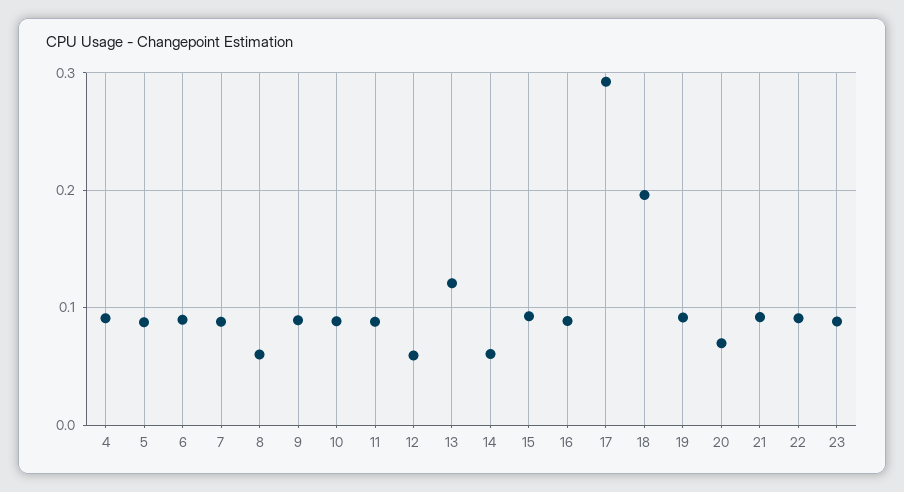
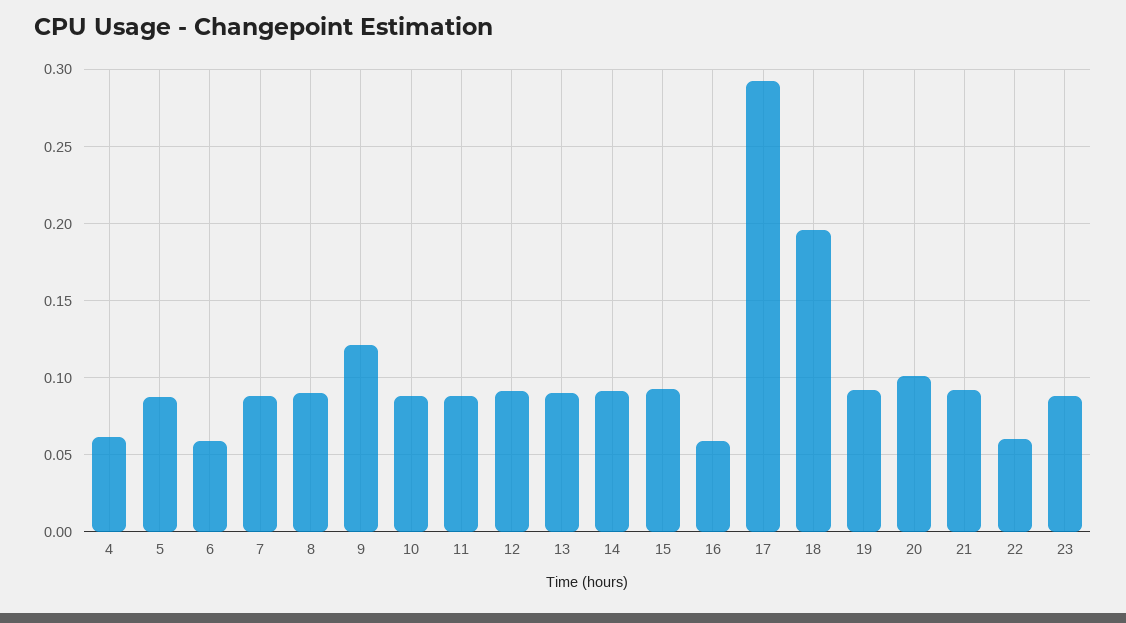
4: 0.09 -> 0.06
6: 0.09 -> 0.06
8: 0.06 -> 0.09
9: 0.09 -> 0.12
12: 0.06 -> 0.09
13: 0.12 -> 0.09
14: 0.06 -> 0.09
16: 0.09 -> 0.06
20: 0.07 -> 0.1
22: 0.09 -> 0.06

